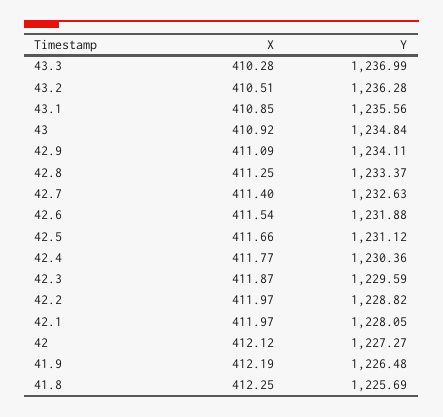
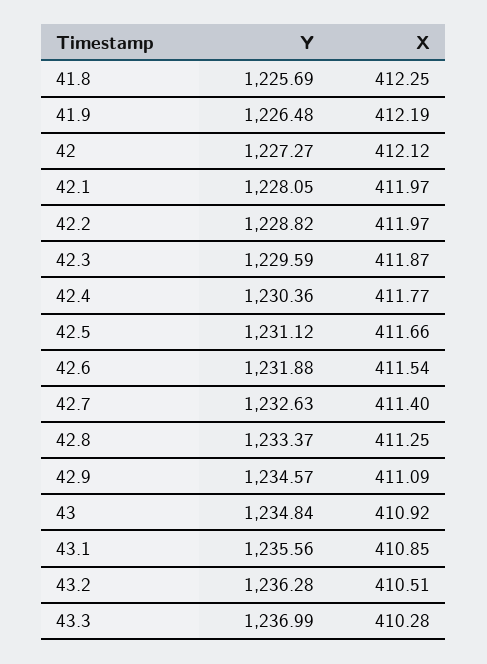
Y, 42.9: 1234.11 -> 1234.57

